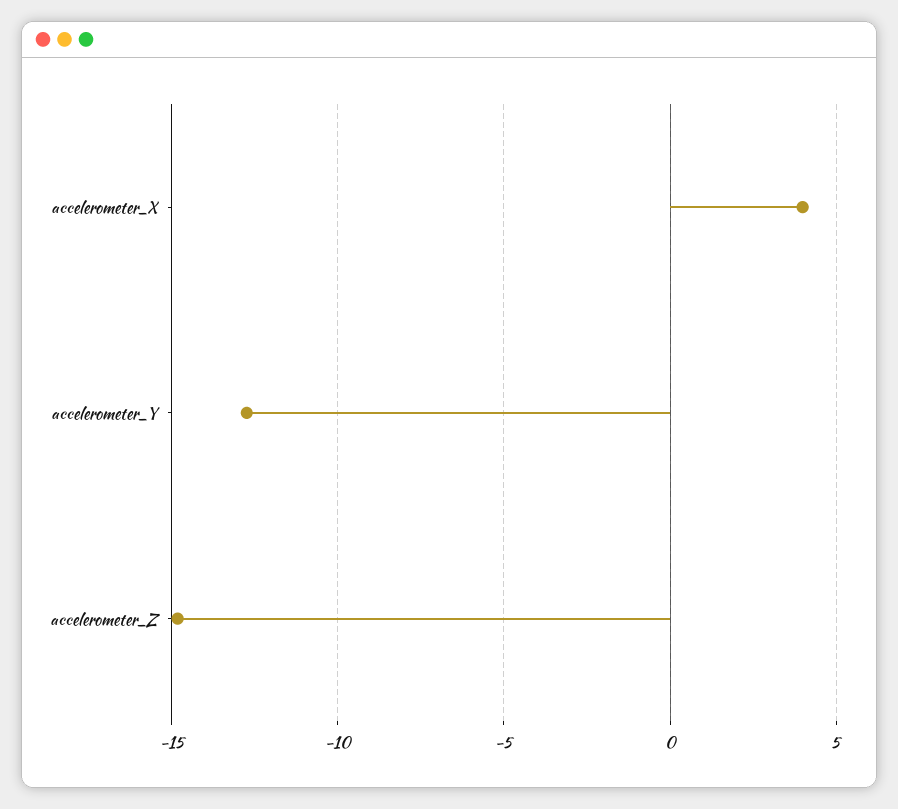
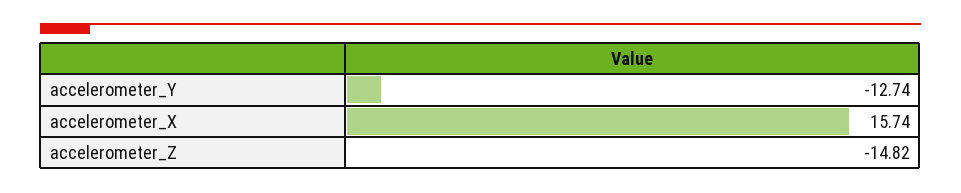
accelerometer_X: 4 -> 15.74

